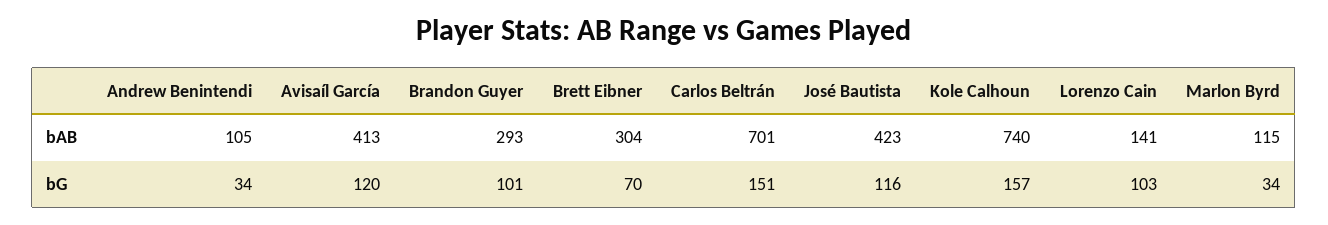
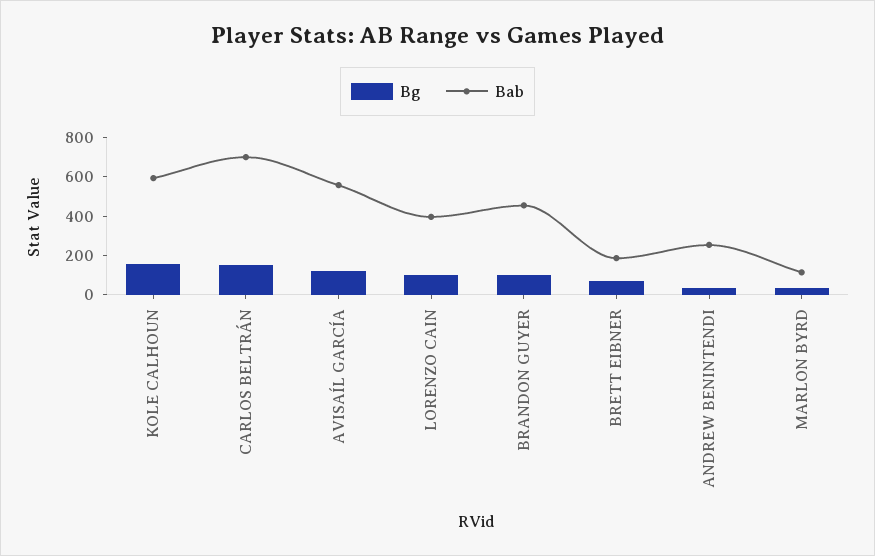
bAB, Andrew Benintendi: 105 -> 250
bAB, Avisaíl García: 413 -> 550
bAB, Brandon Guyer: 293 -> 450
bAB, Brett Eibner: 304 -> 200
bAB, José Bautista: 423 -> none
bAB, Kole Calhoun: 740 -> 600
bAB, Lorenzo Cain: 141 -> 400
bG, José Bautista: 116 -> none

